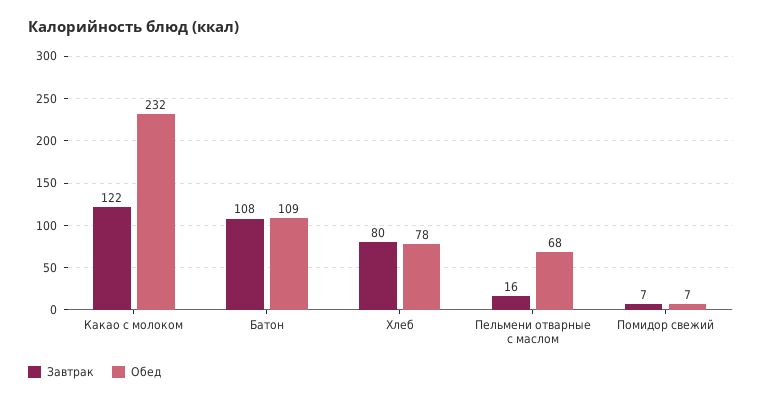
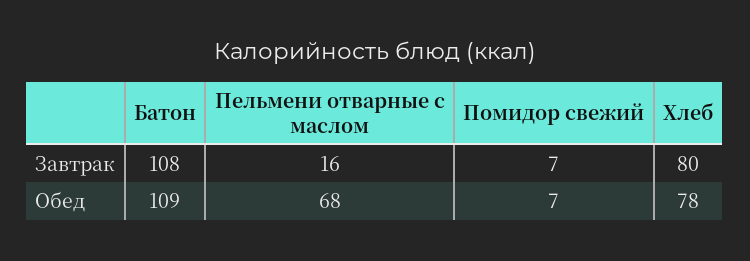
Завтрак, Какао с молоком: 122 -> none
Обед, Какао с молоком: 232 -> none

